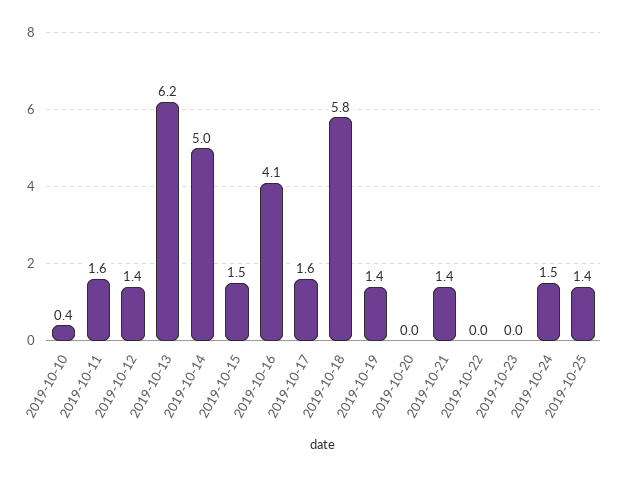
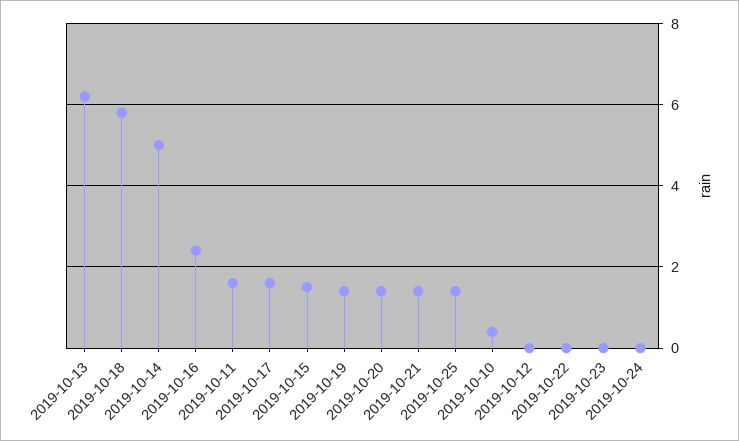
2019-10-12: 1.4 -> 0
2019-10-16: 4.1 -> 2.5
2019-10-20: 0 -> 1.5
2019-10-24: 1.5 -> 0

